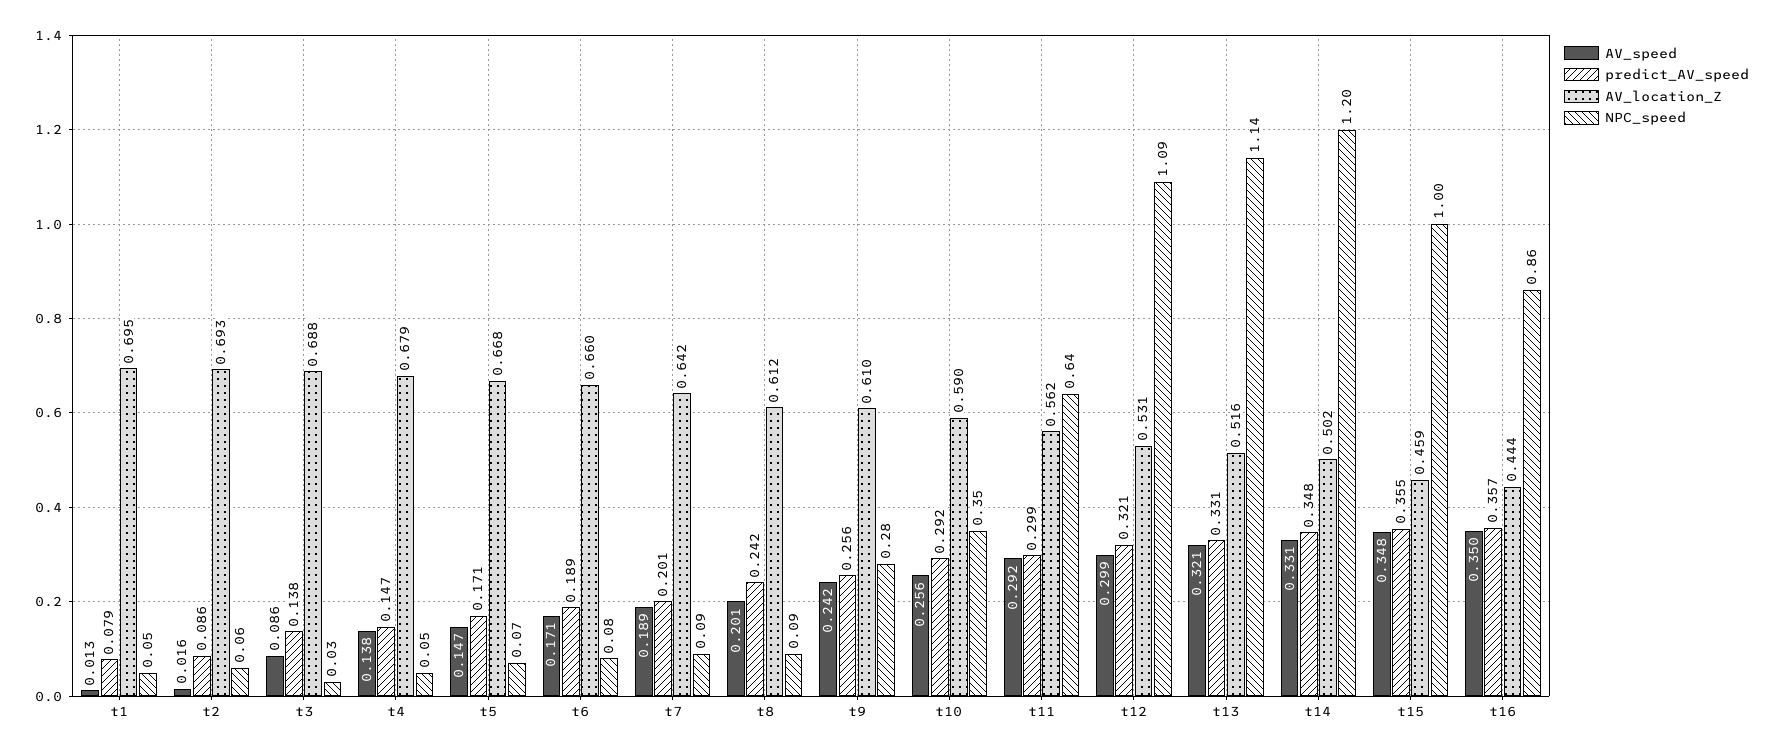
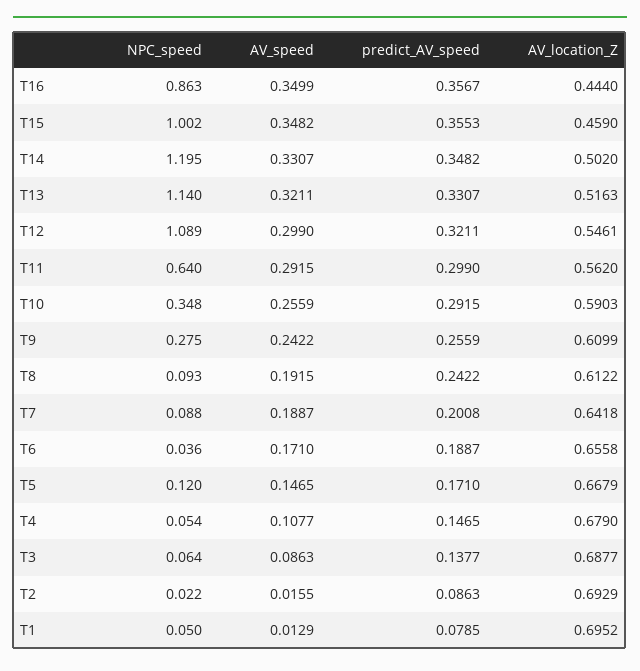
NPC_speed, t2: 0.06 -> 0.022
NPC_speed, t3: 0.03 -> 0.064
AV_speed, t4: 0.138 -> 0.1077
NPC_speed, t5: 0.07 -> 0.12
AV_location_Z, t6: 0.66 -> 0.6558
NPC_speed, t6: 0.08 -> 0.036
AV_speed, t8: 0.201 -> 0.1915
AV_location_Z, t12: 0.531 -> 0.5461

